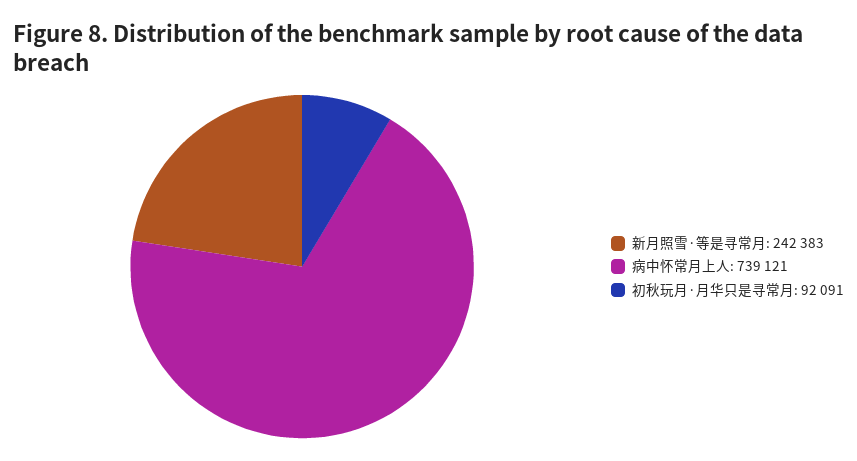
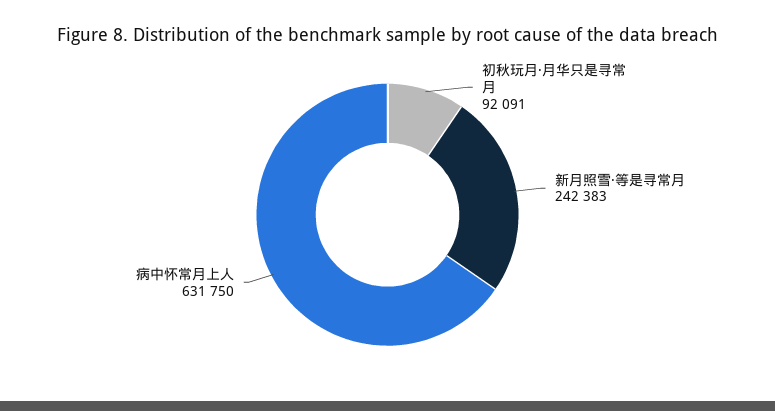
病中怀常月上人: 739121 -> 631750

